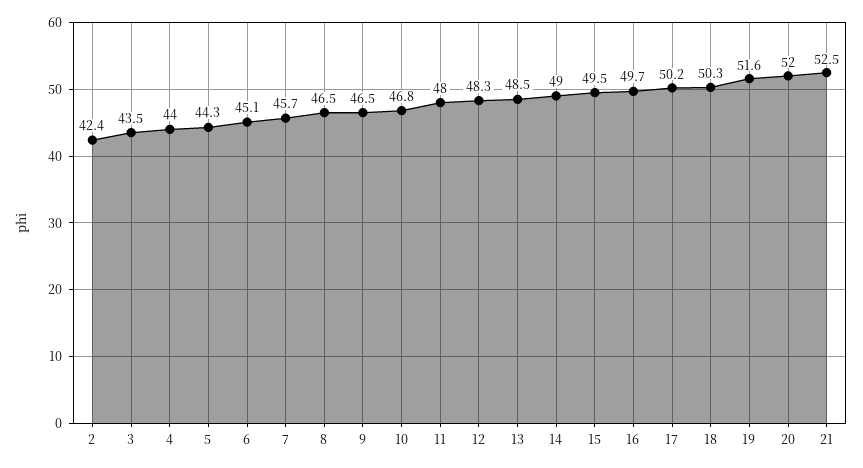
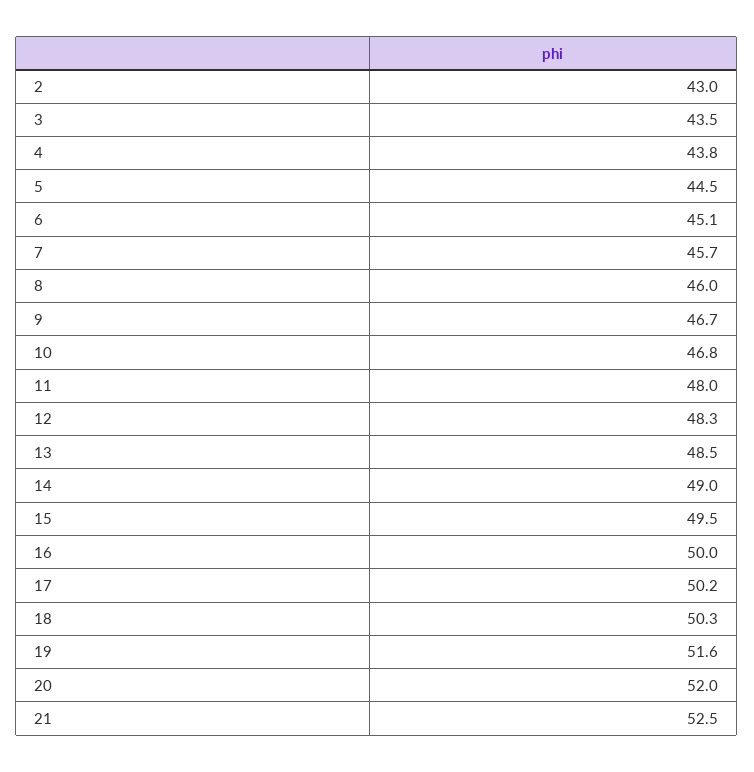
2: 42.4 -> 43
4: 44 -> 43.8
5: 44.3 -> 44.5
8: 46.5 -> 46
9: 46.5 -> 46.7
16: 49.7 -> 50

